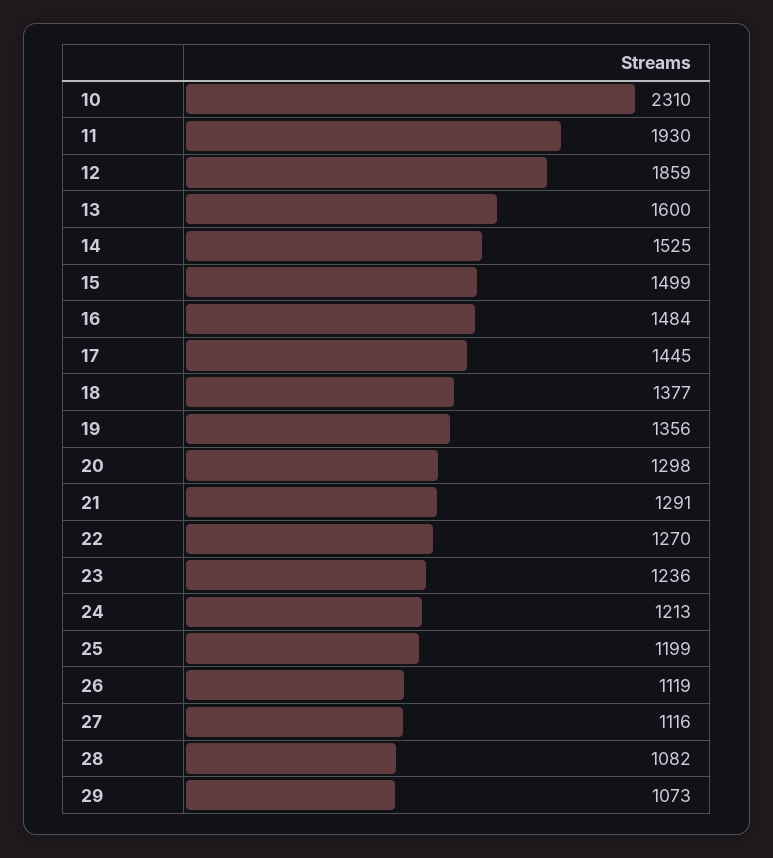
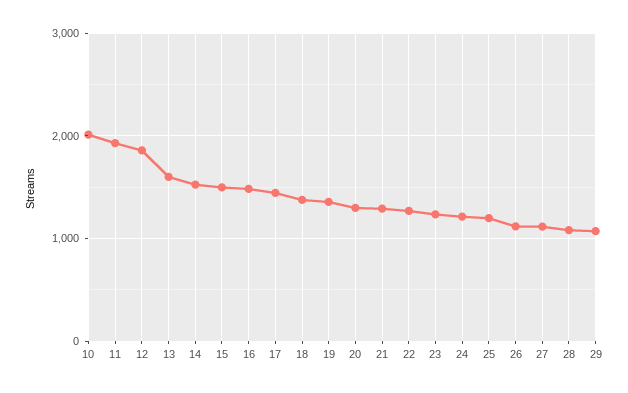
10: 2310 -> 2000

